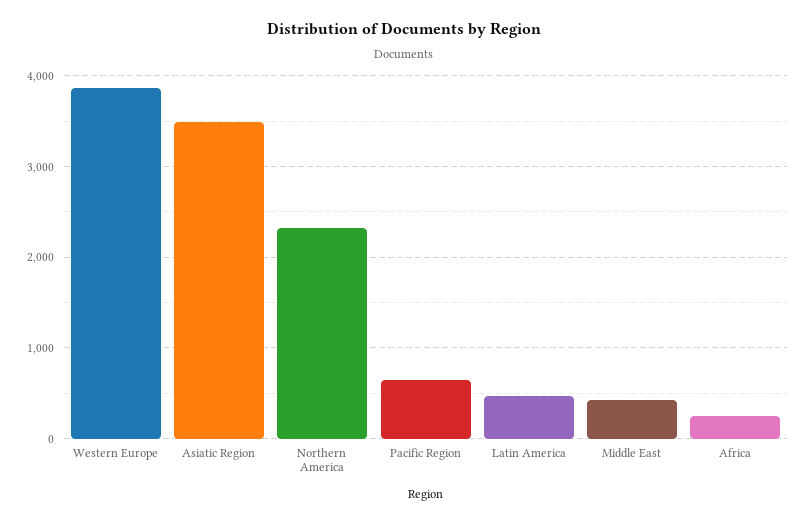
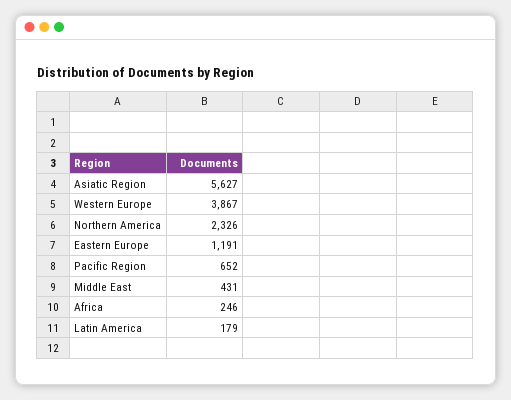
Asiatic Region: 3500 -> 5627
Latin America: 500 -> 179
Eastern Europe: none -> 1191

